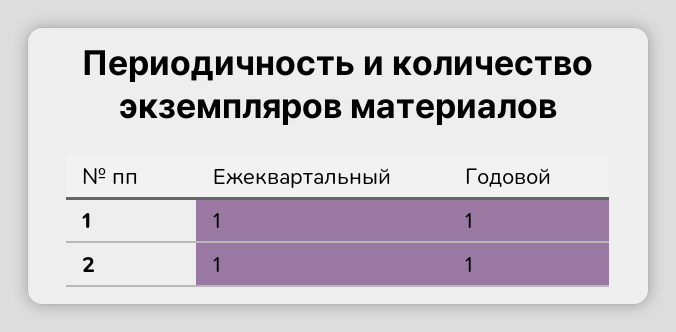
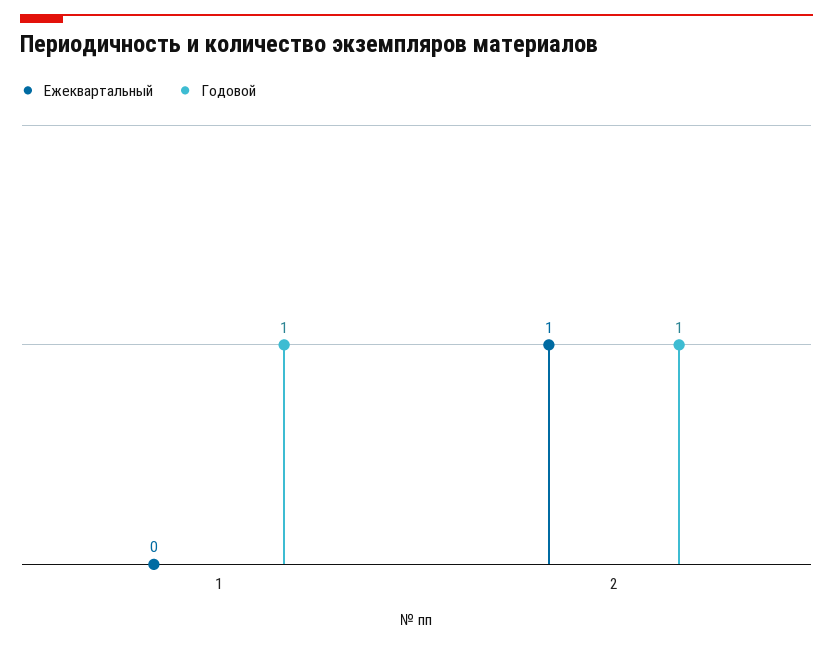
Ежеквартальный, 1: 1 -> 0

